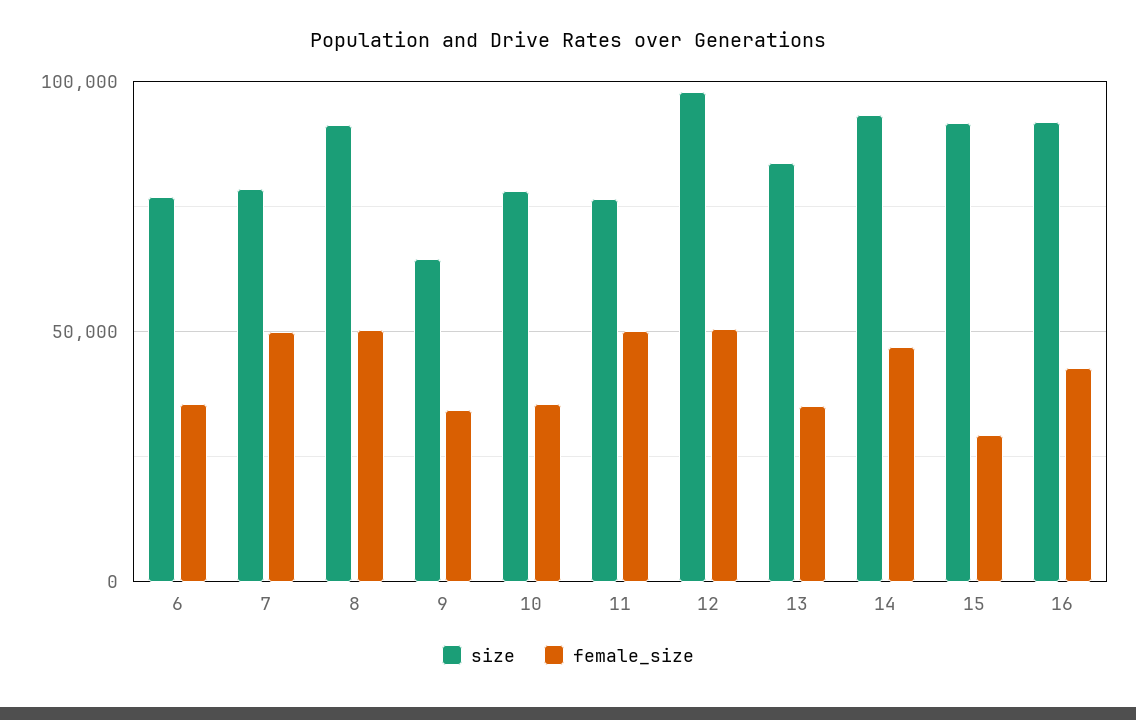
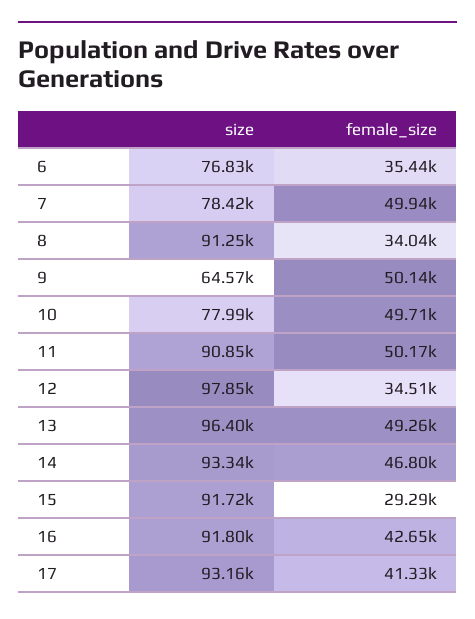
female_size, 8: 50000 -> 34040
female_size, 9: 35000 -> 50140
female_size, 10: 35000 -> 49710
size, 11: 75000 -> 90850
female_size, 12: 50000 -> 34510
size, 13: 85000 -> 96400
female_size, 13: 35000 -> 49260
size, 17: none -> 93160
female_size, 17: none -> 41330

